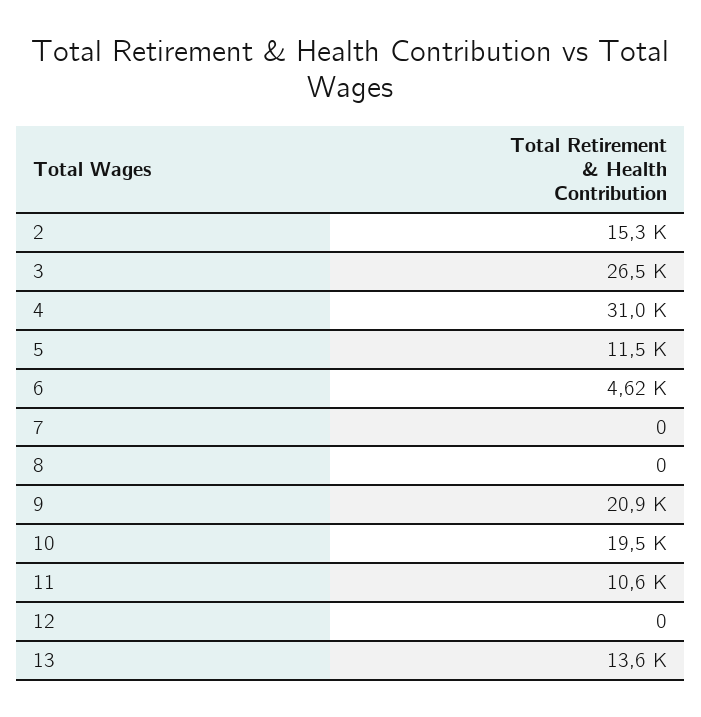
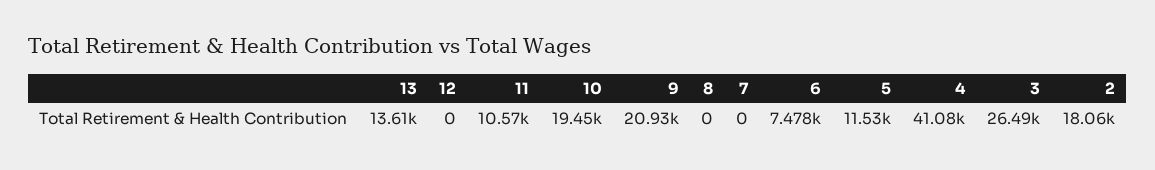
2: 15300 -> 18060
4: 31000 -> 41080
6: 4620 -> 7478

